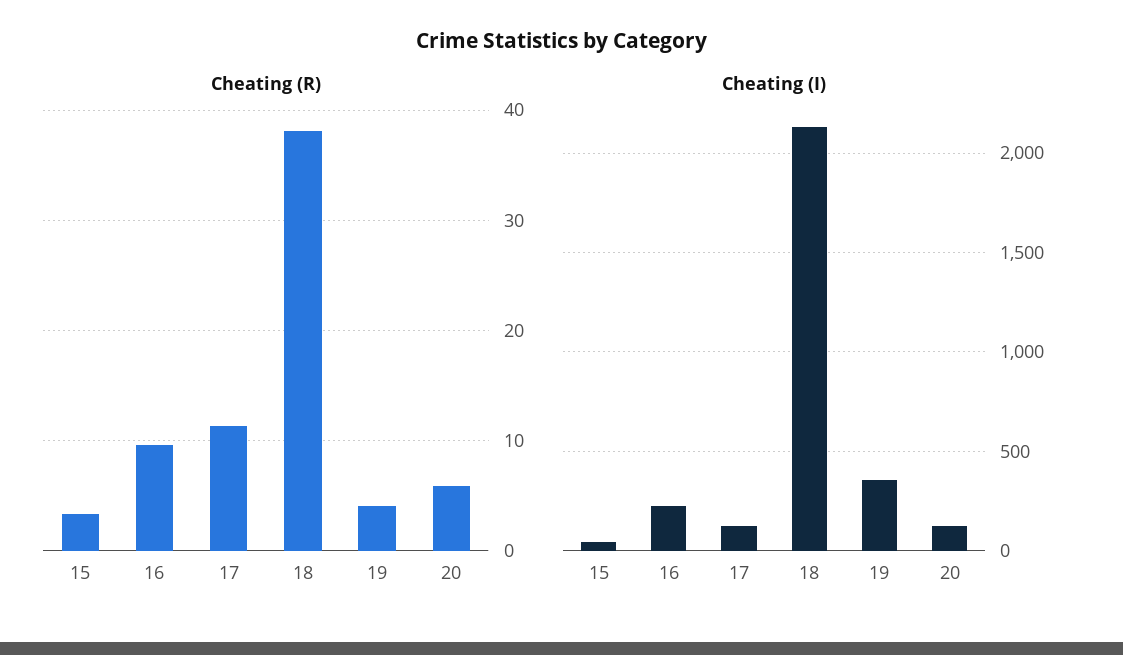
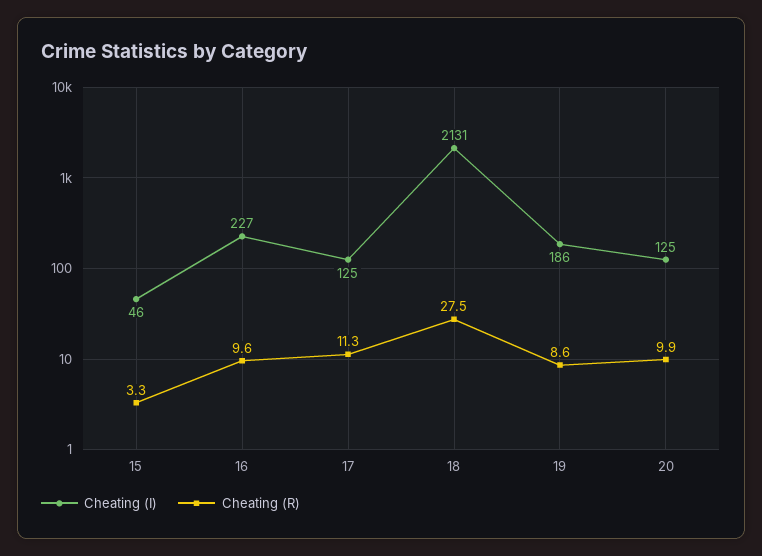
Cheating (R), 18: 38 -> 27.5
Cheating (R), 19: 4 -> 8.6
Cheating (R), 20: 6 -> 9.9
Cheating (I), 19: 350 -> 186

